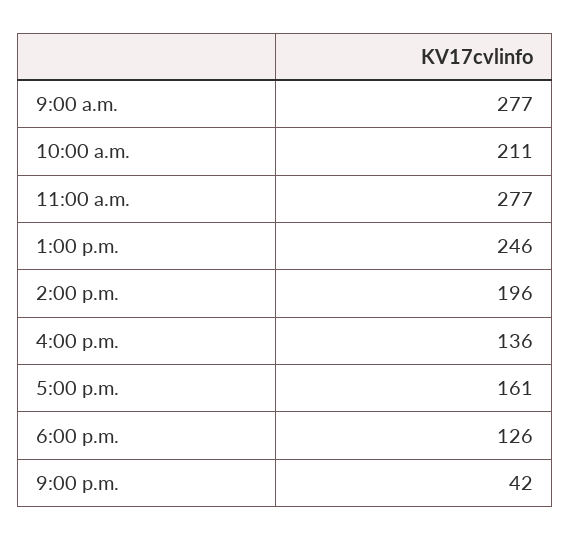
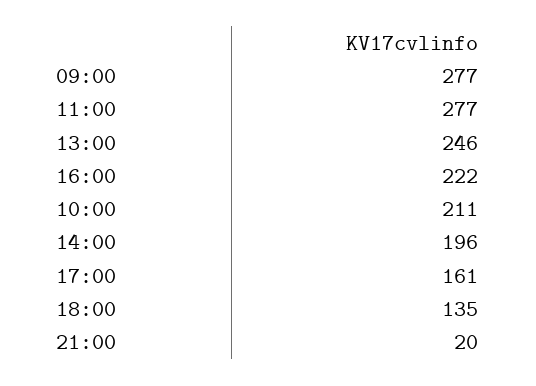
4:00 p.m.: 136 -> 222
6:00 p.m.: 126 -> 135
9:00 p.m.: 42 -> 20

